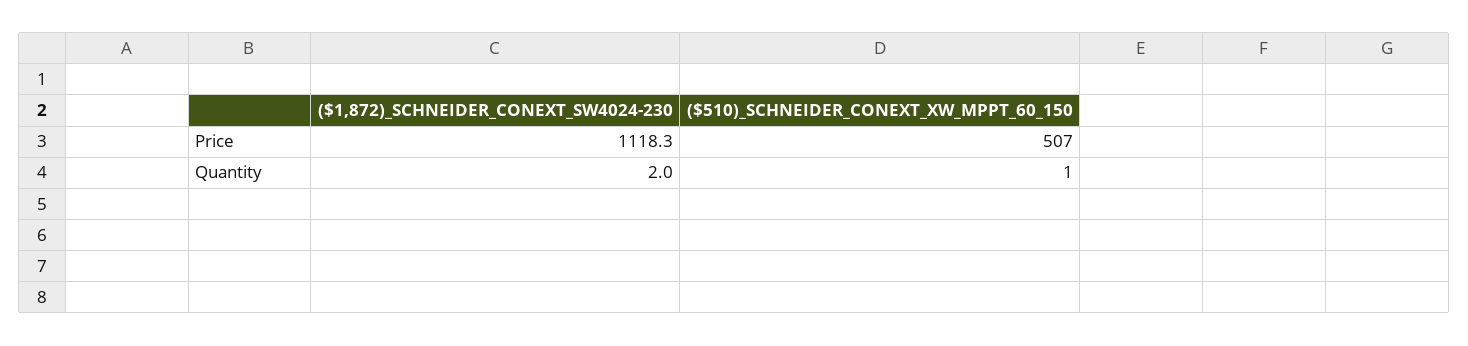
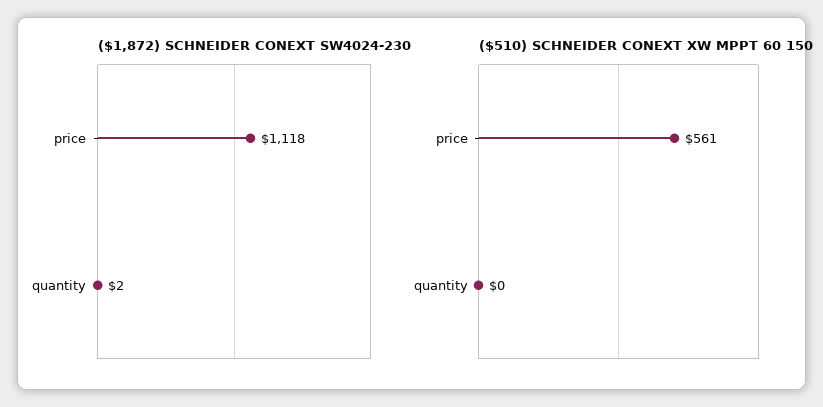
($510)_SCHNEIDER_CONEXT_XW_MPPT_60_150, Price: 507 -> 561
($510)_SCHNEIDER_CONEXT_XW_MPPT_60_150, Quantity: 1 -> 0

